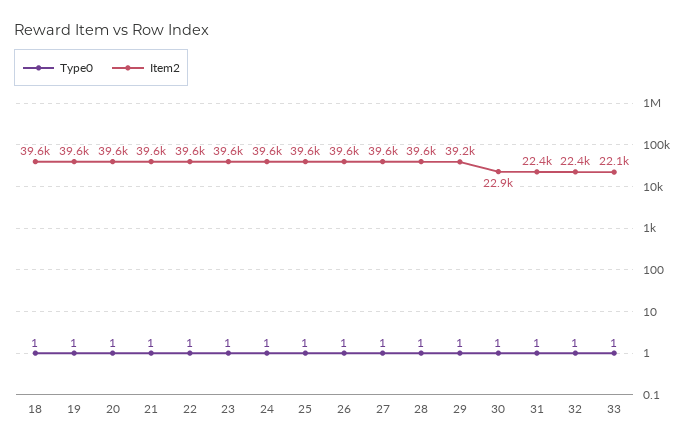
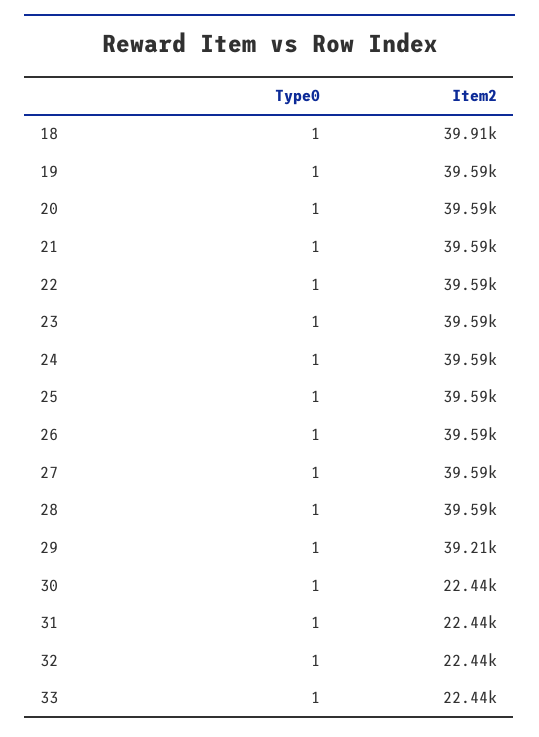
Item2, 18: 39600 -> 39910
Item2, 30: 22900 -> 22440
Item2, 33: 22100 -> 22440

